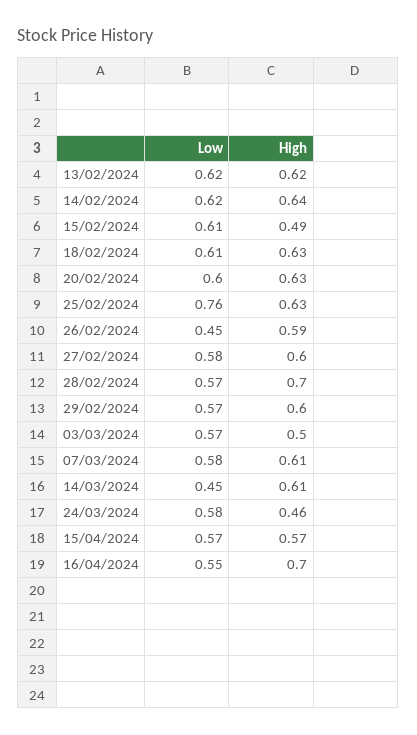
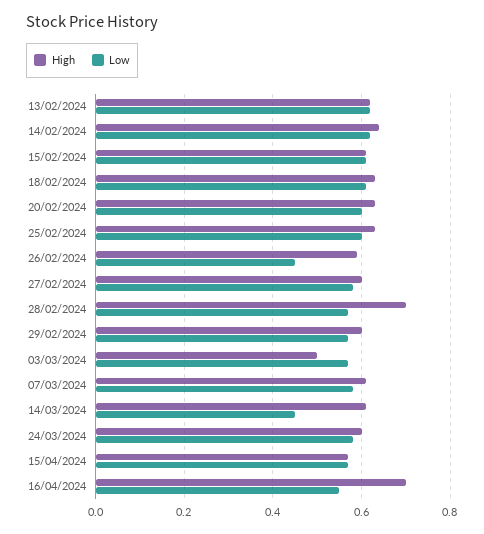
High, 15/02/2024: 0.49 -> 0.6
Low, 25/02/2024: 0.76 -> 0.6
High, 24/03/2024: 0.46 -> 0.6

